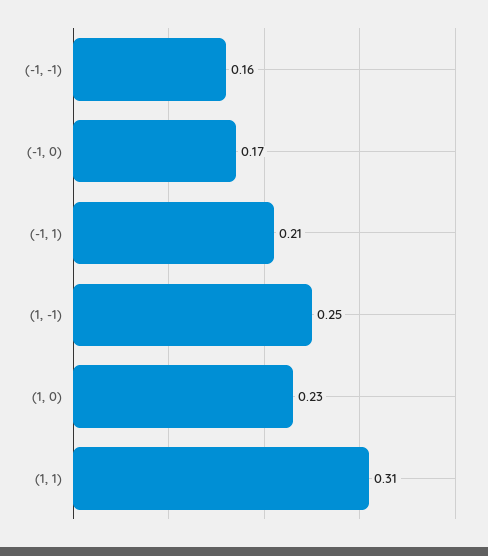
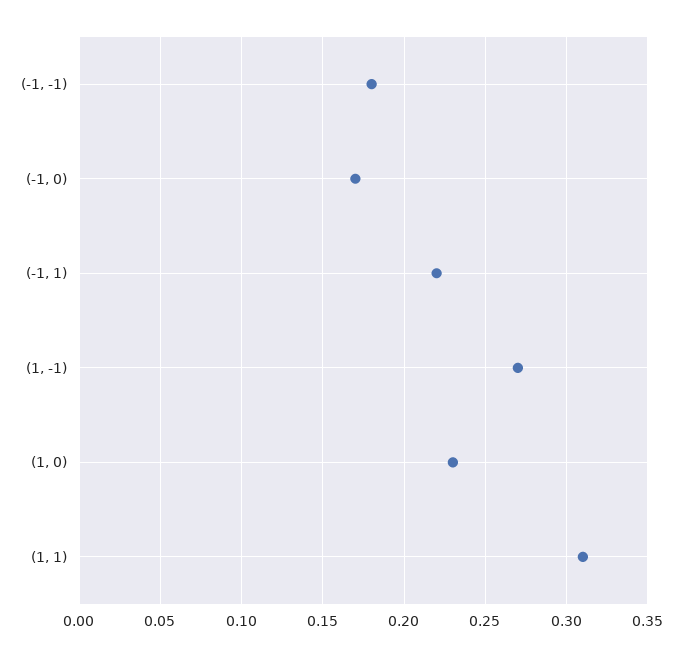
(-1, -1): 0.16 -> 0.18
(-1, 1): 0.21 -> 0.22
(1, -1): 0.25 -> 0.27

